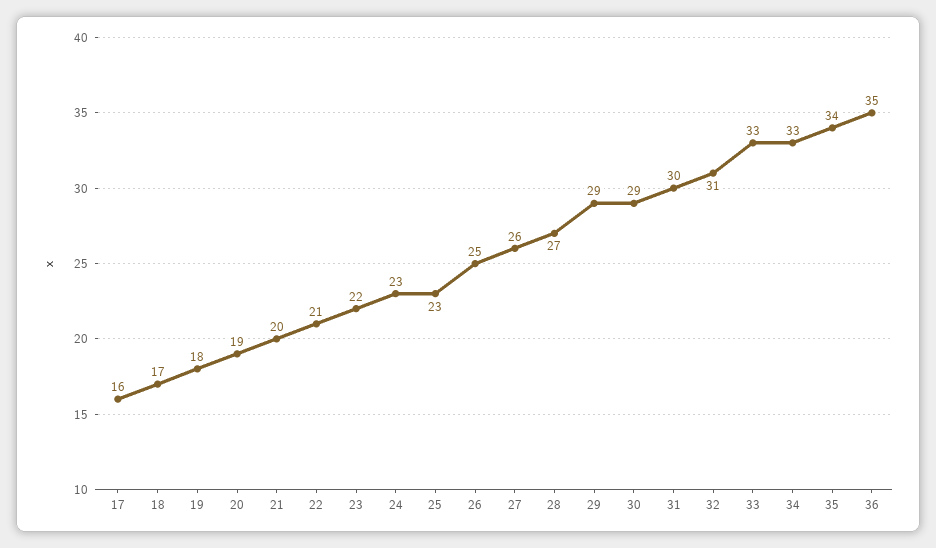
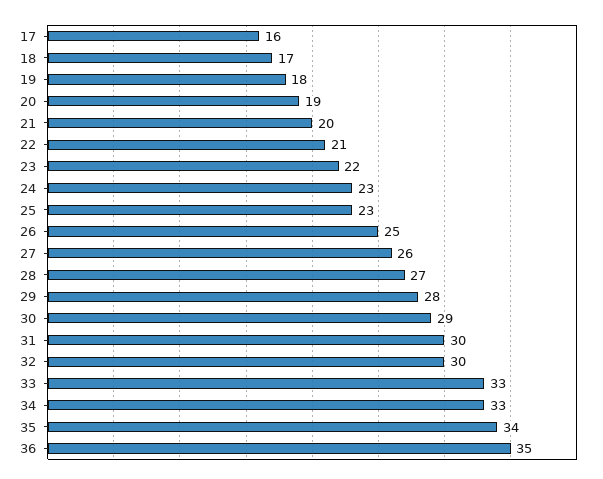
29: 29 -> 28
32: 31 -> 30

